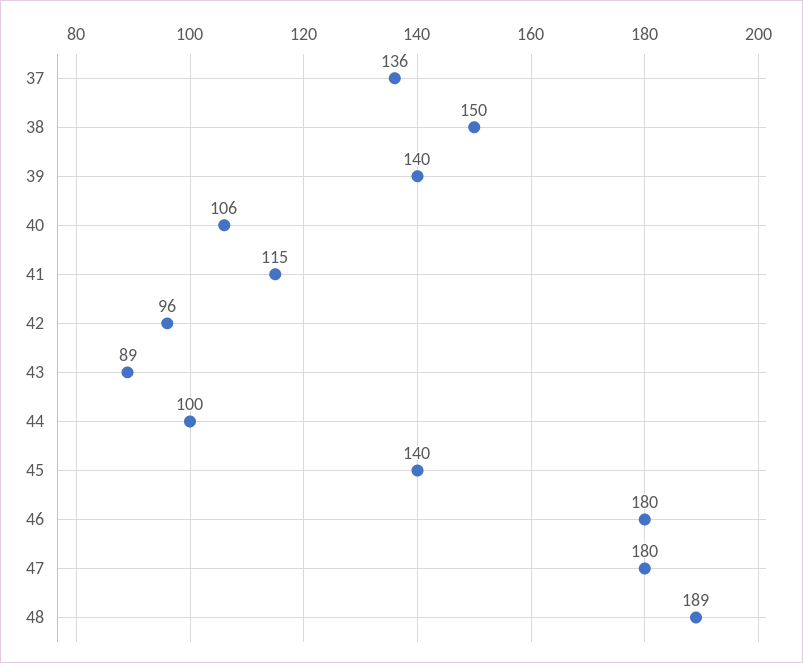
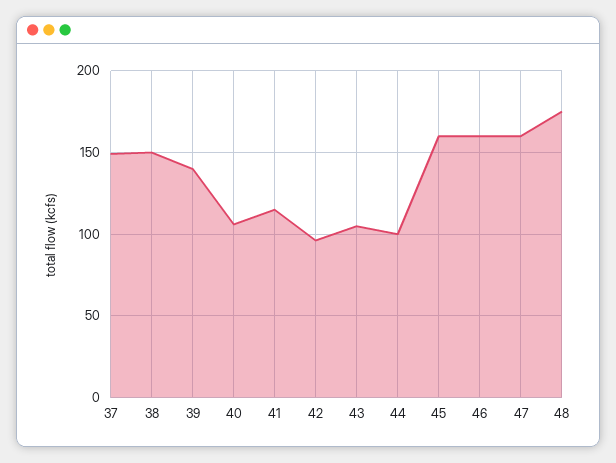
37: 136 -> 150
43: 89 -> 105
45: 140 -> 160
46: 180 -> 160
47: 180 -> 160
48: 189 -> 175

